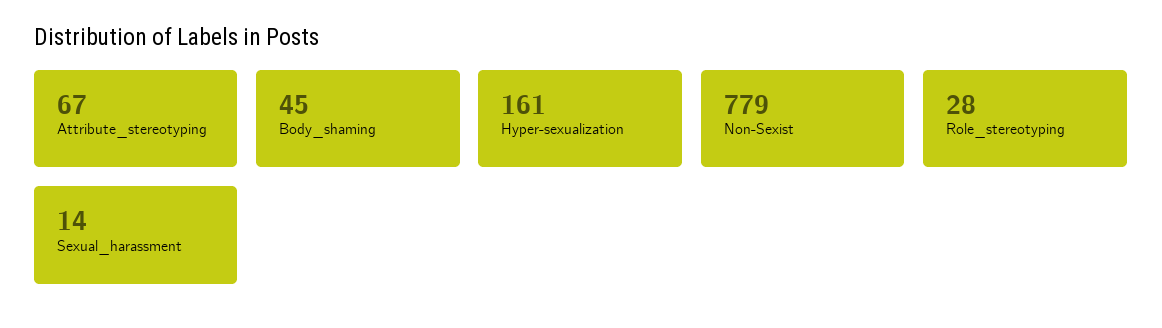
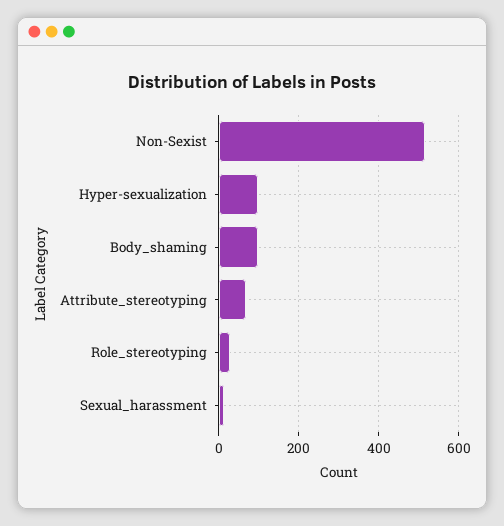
Body_shaming: 45 -> 100
Hyper-sexualization: 161 -> 100
Non-Sexist: 779 -> 520

